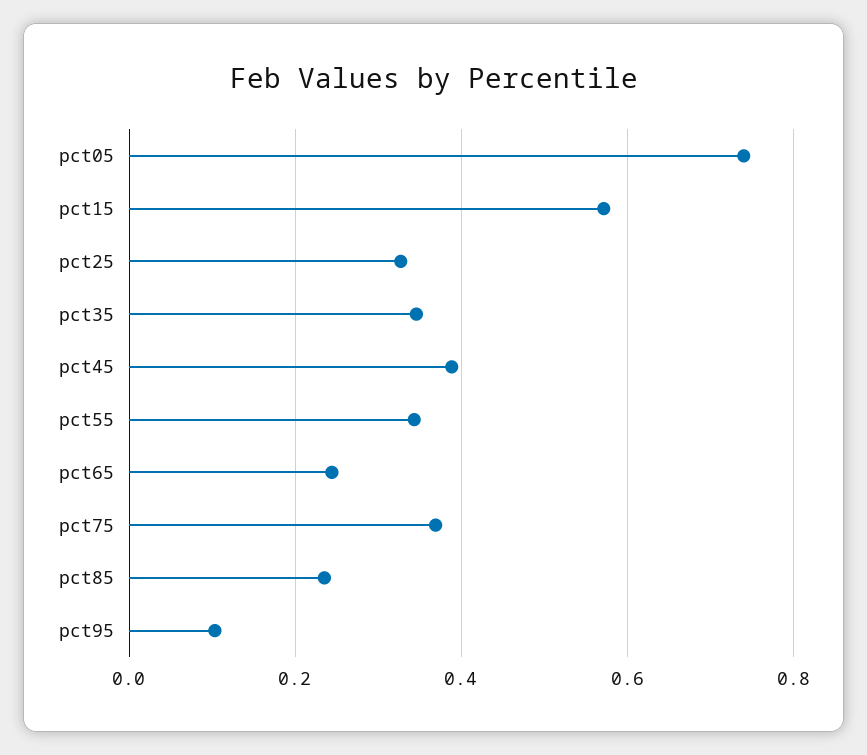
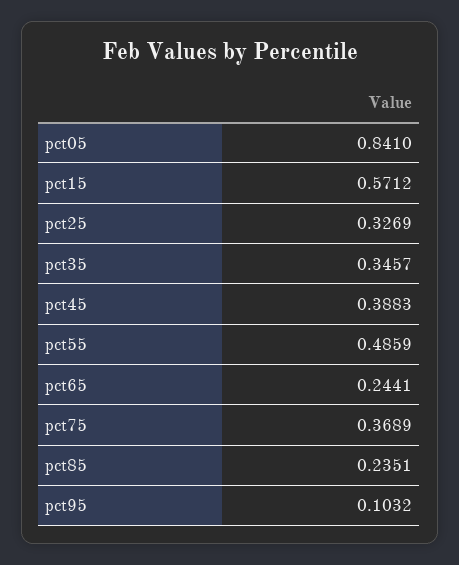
pct05: 0.74 -> 0.841
pct55: 0.34 -> 0.4859

